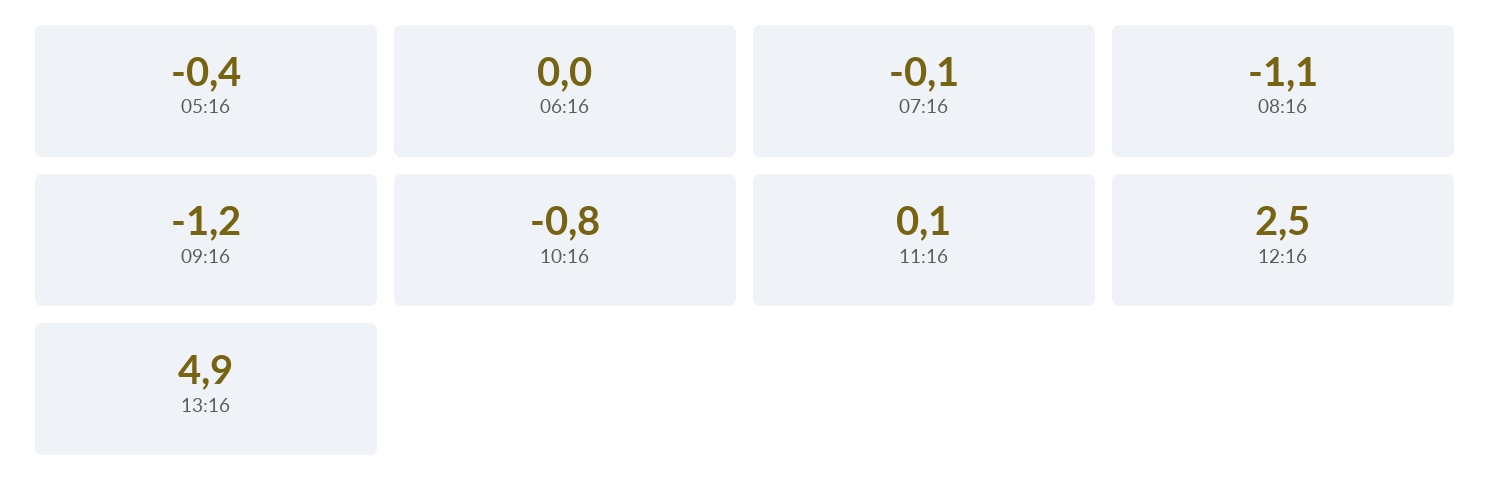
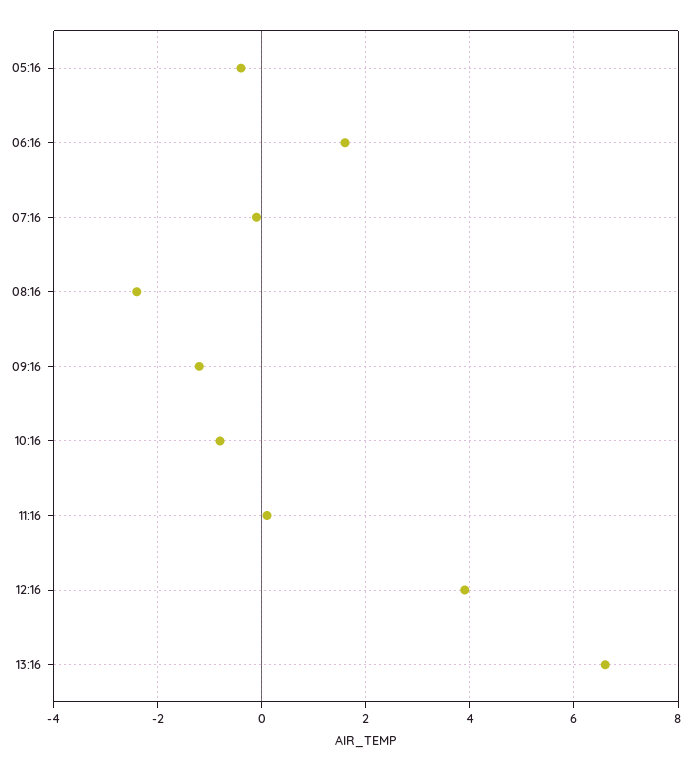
06:16: 0 -> 1.5
08:16: -1.1 -> -2.5
12:16: 2.5 -> 4
13:16: 4.9 -> 6.5

